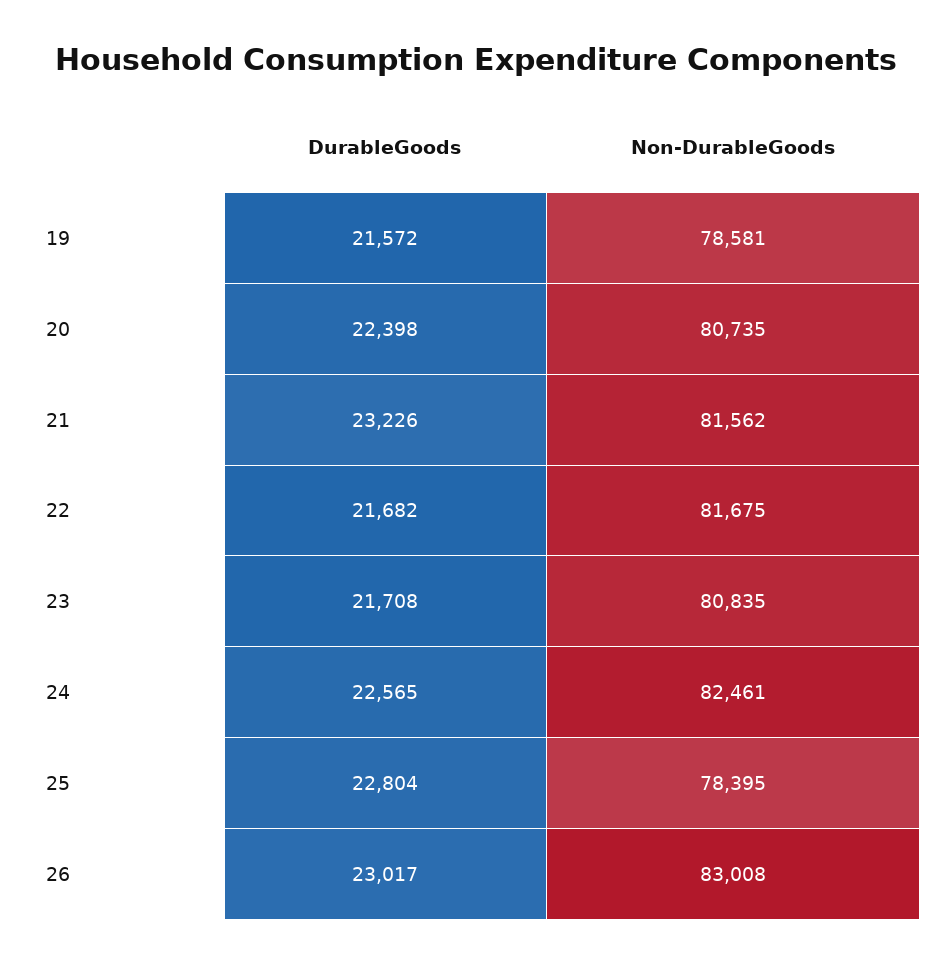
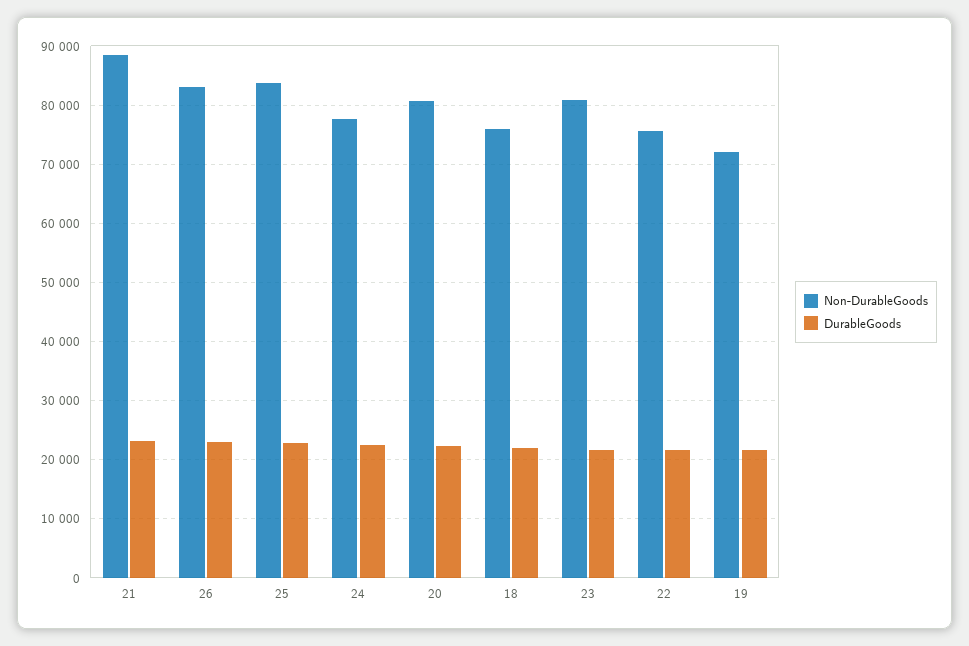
Non-DurableGoods, 19: 78581 -> 72000
Non-DurableGoods, 21: 81562 -> 88000
Non-DurableGoods, 22: 81675 -> 76000
Non-DurableGoods, 24: 82461 -> 78000
Non-DurableGoods, 25: 78395 -> 84000
Non-DurableGoods, 18: none -> 76000
DurableGoods, 18: none -> 22000

